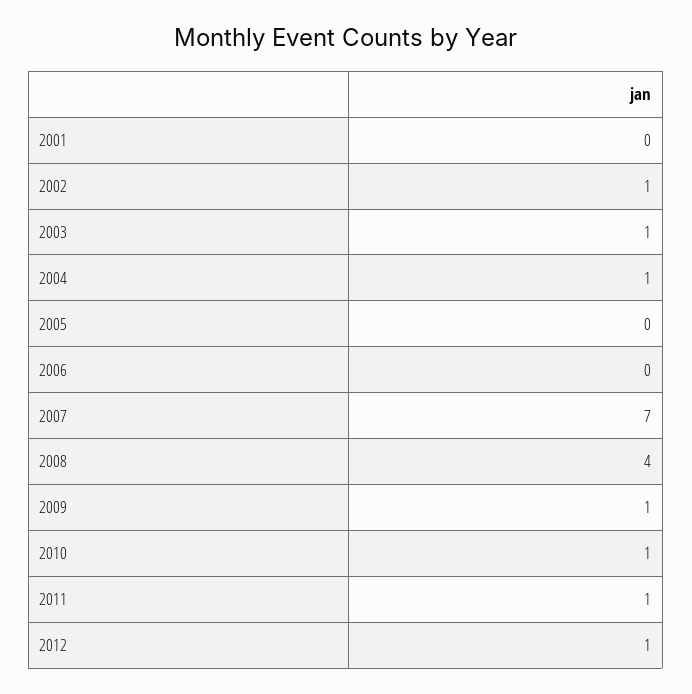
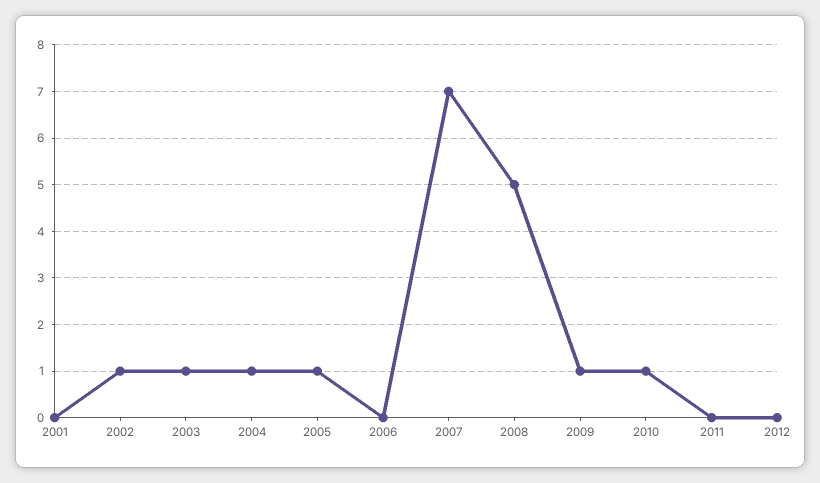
2005: 0 -> 1
2008: 4 -> 5
2011: 1 -> 0
2012: 1 -> 0

